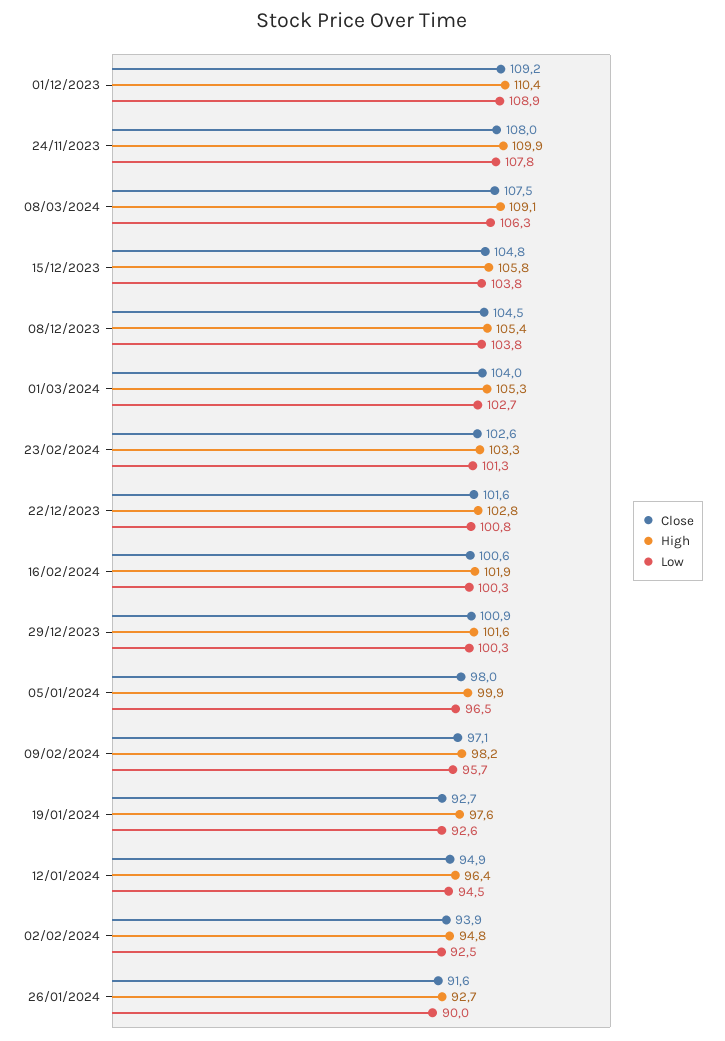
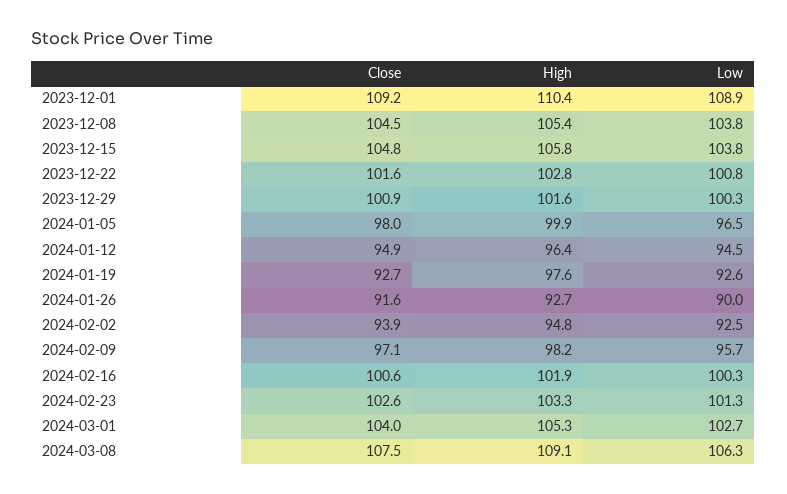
Close, 24/11/2023: 108 -> none
High, 24/11/2023: 109.9 -> none
Low, 24/11/2023: 107.8 -> none

